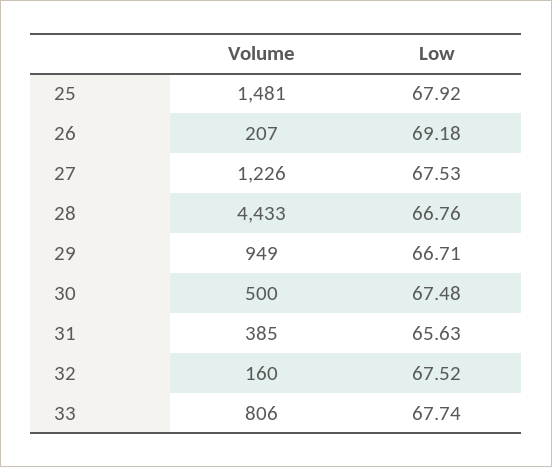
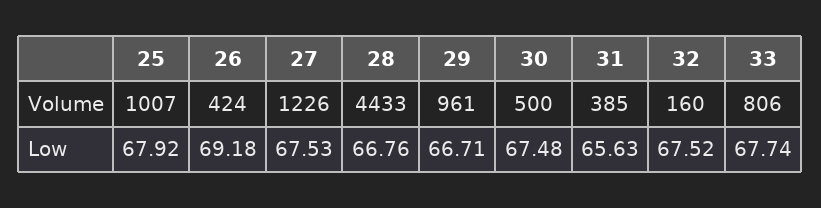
Volume, 25: 1481 -> 1007
Volume, 26: 207 -> 424
Volume, 29: 949 -> 961

